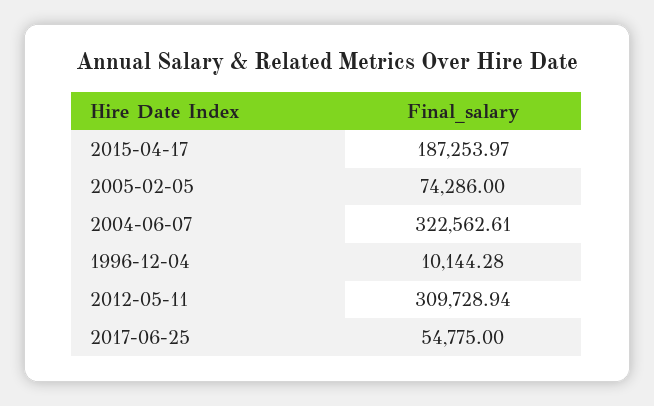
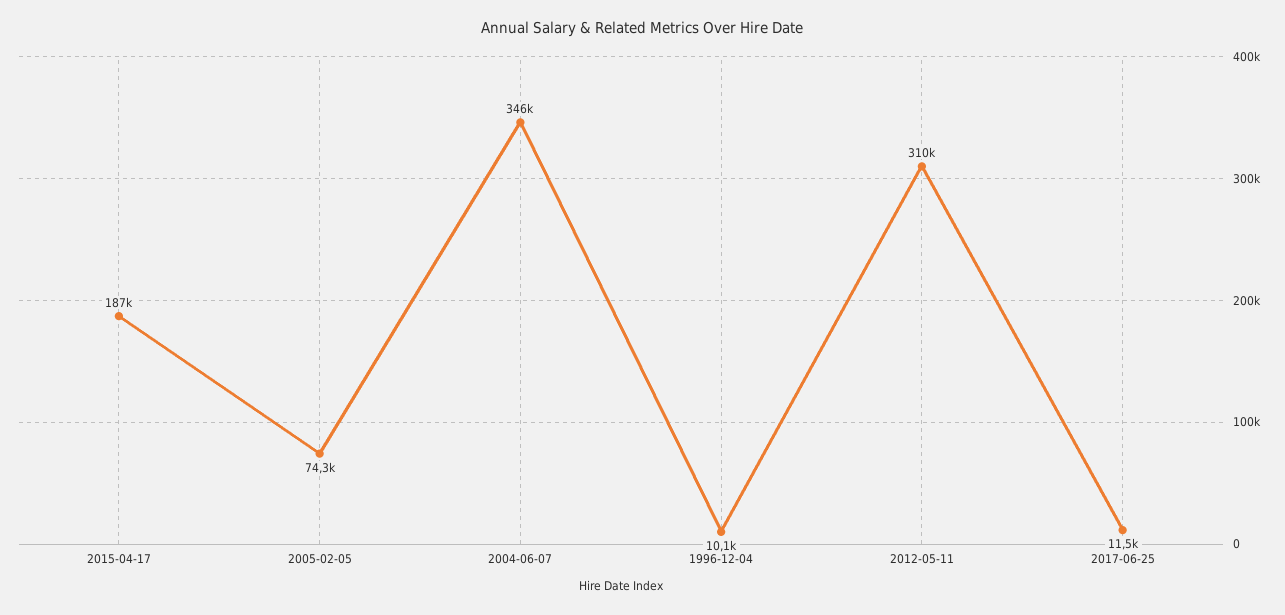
2004-06-07: 322562.61 -> 346000
2017-06-25: 54775 -> 11500

